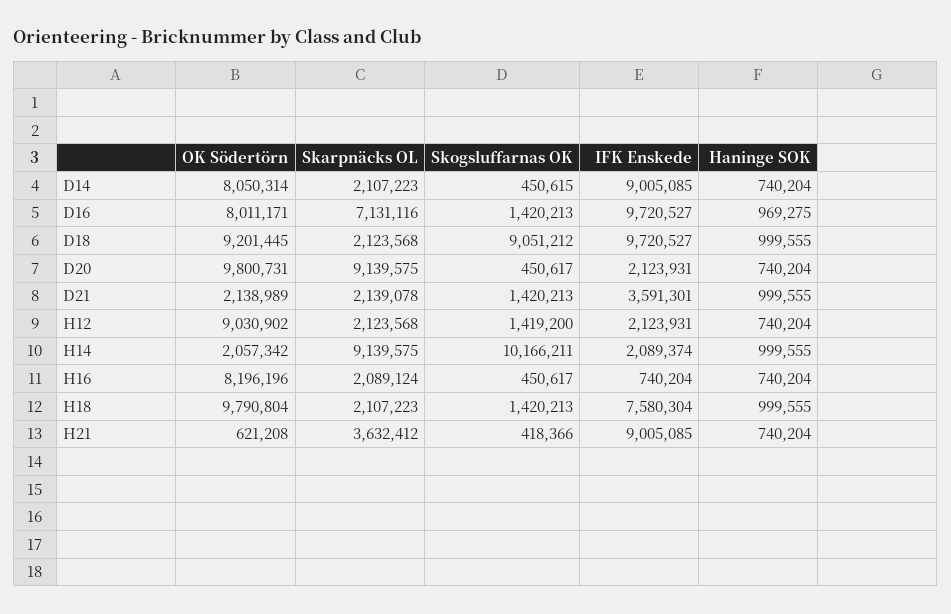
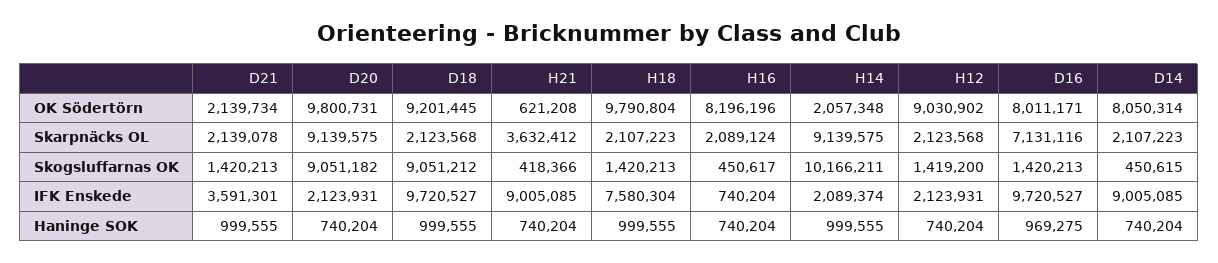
Skogsluffarnas OK, D20: 450617 -> 9051182
OK Södertörn, D21: 2138989 -> 2139734
OK Södertörn, H14: 2057342 -> 2057348

